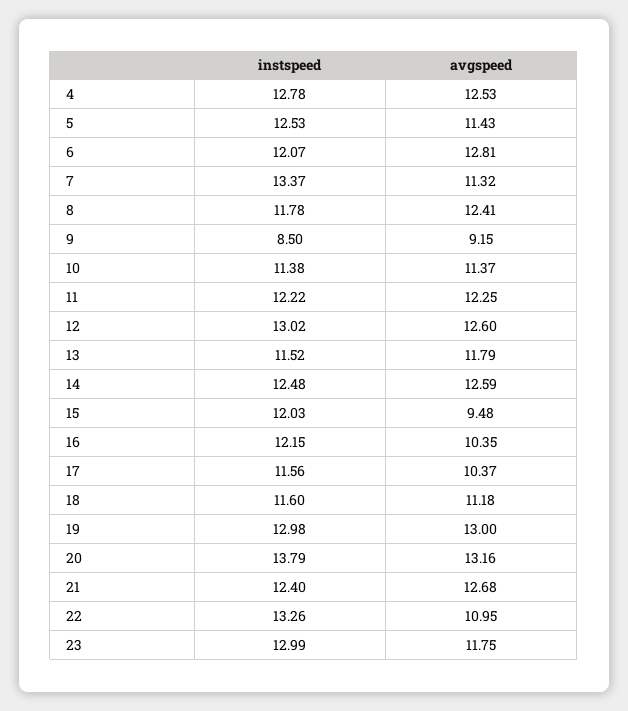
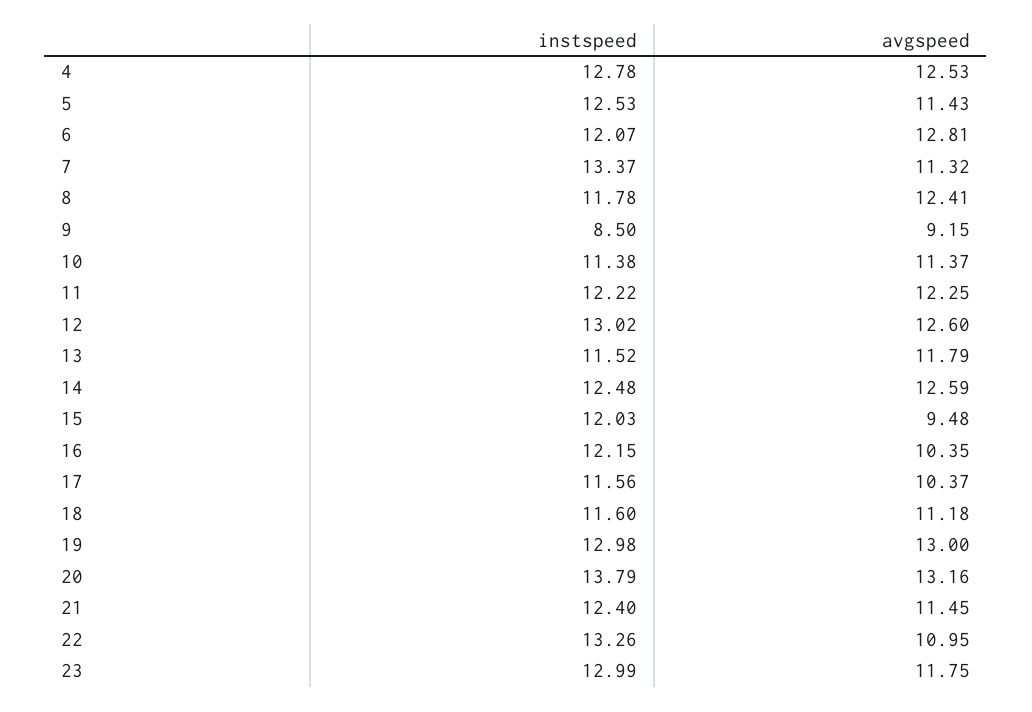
avgspeed, 21: 12.68 -> 11.45

